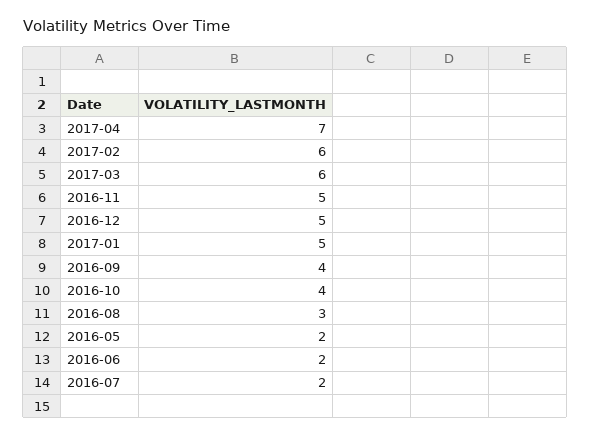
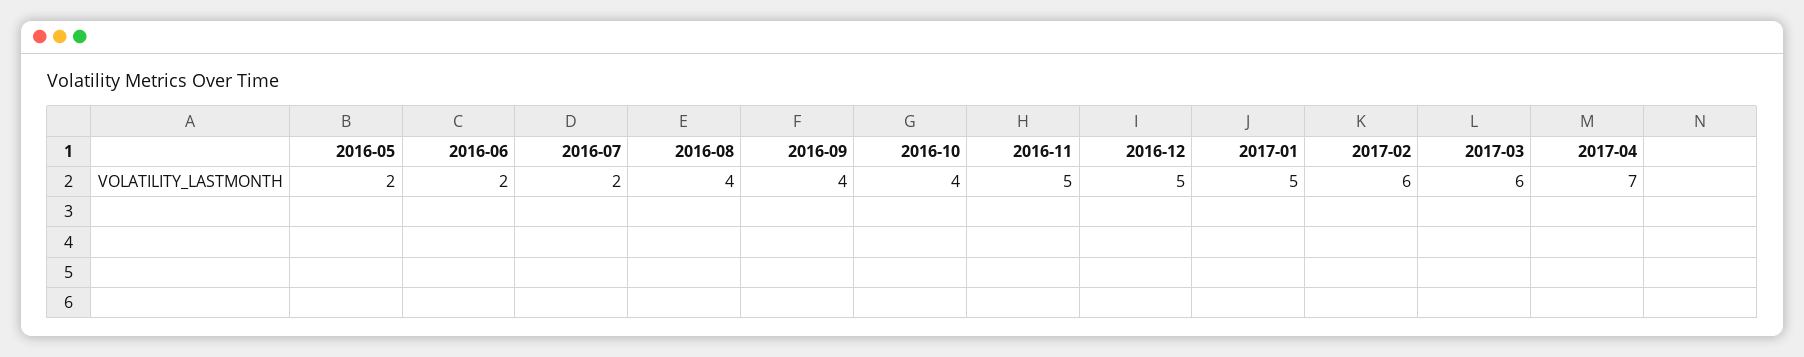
2016-08: 3 -> 4

